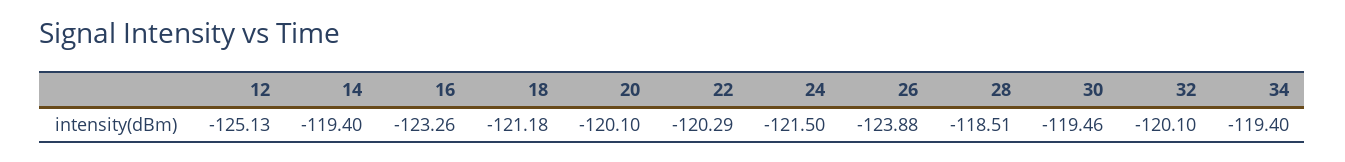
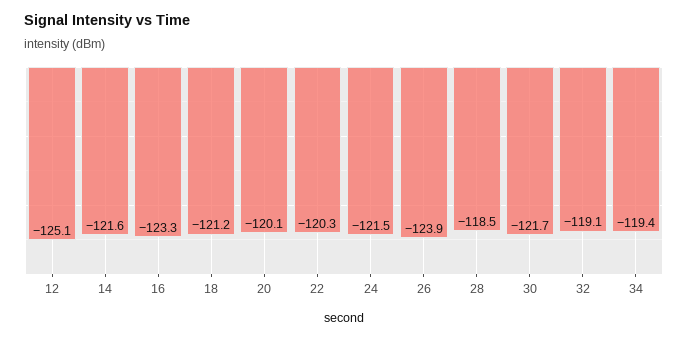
14: -119.4 -> -121.6
30: -119.46 -> -121.7
32: -120.1 -> -119.1

